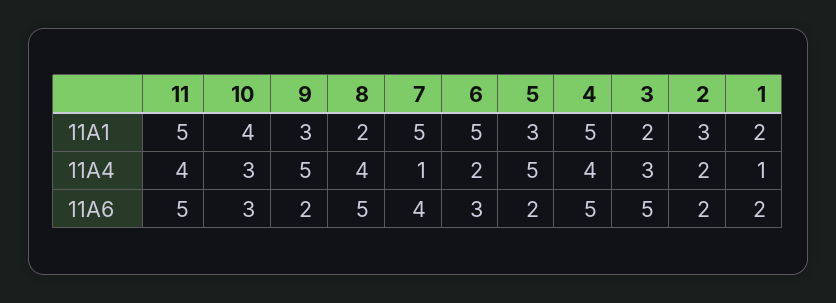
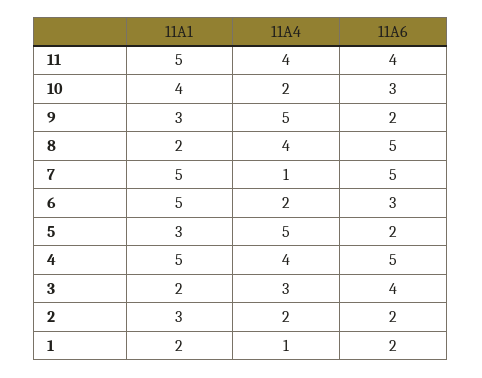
10, 11A4: 3 -> 2
11, 11A6: 5 -> 4
7, 11A6: 4 -> 5
3, 11A6: 5 -> 4

